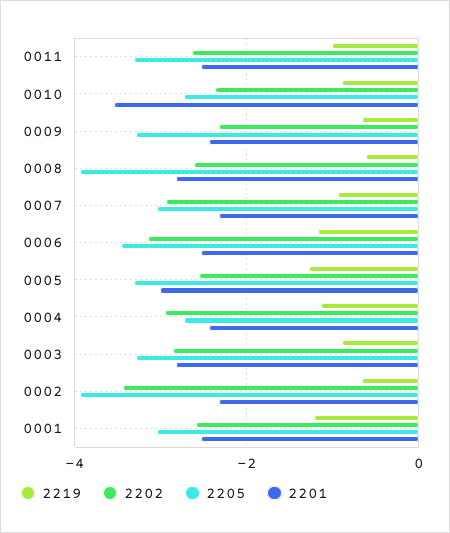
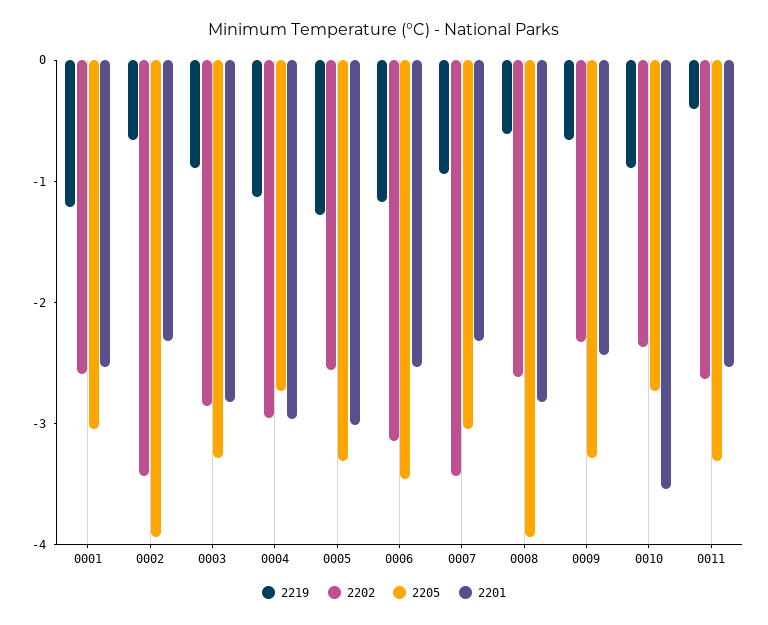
2219, 0011: -1 -> -0.4
2202, 0007: -3 -> -3.4
2201, 0004: -2.4 -> -3

